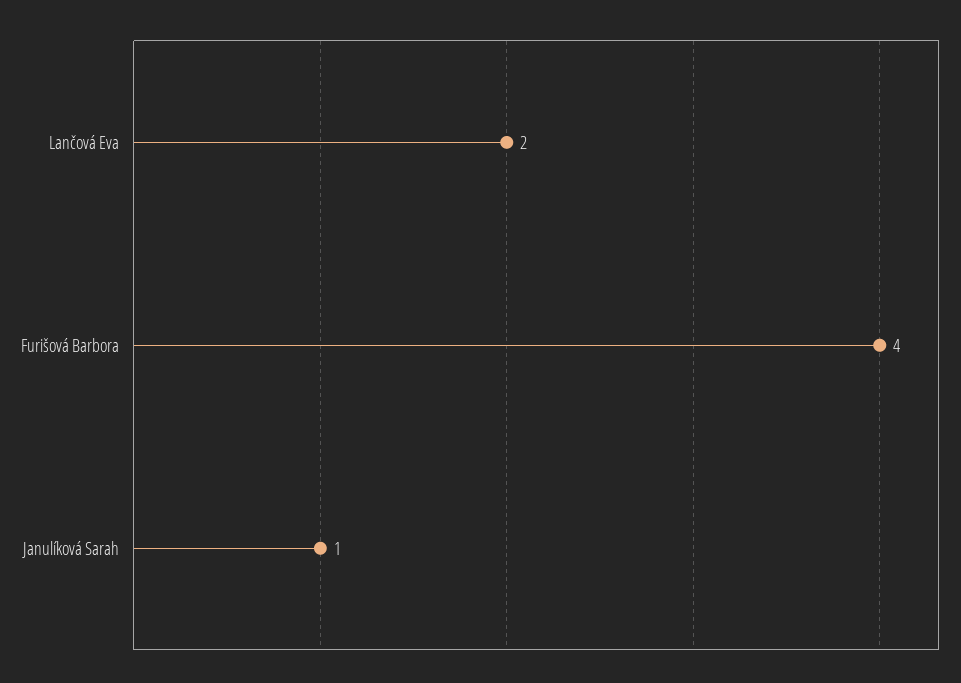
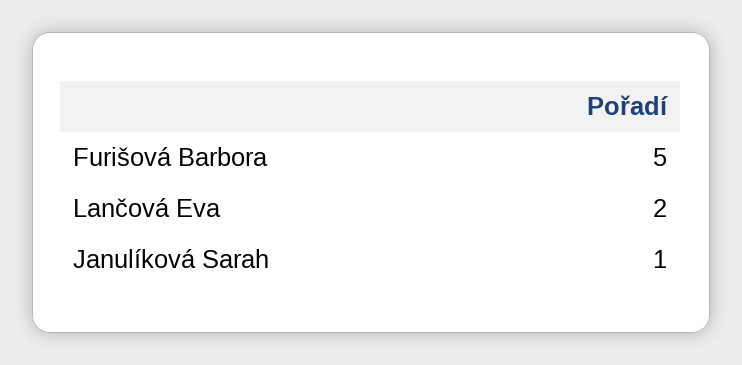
Furišová Barbora: 4 -> 5

